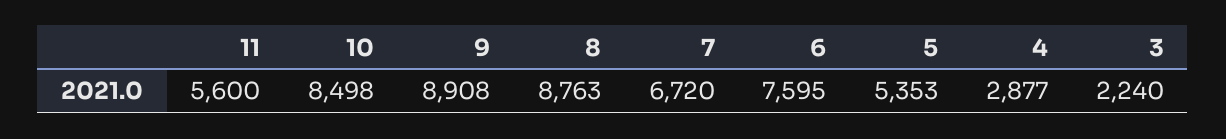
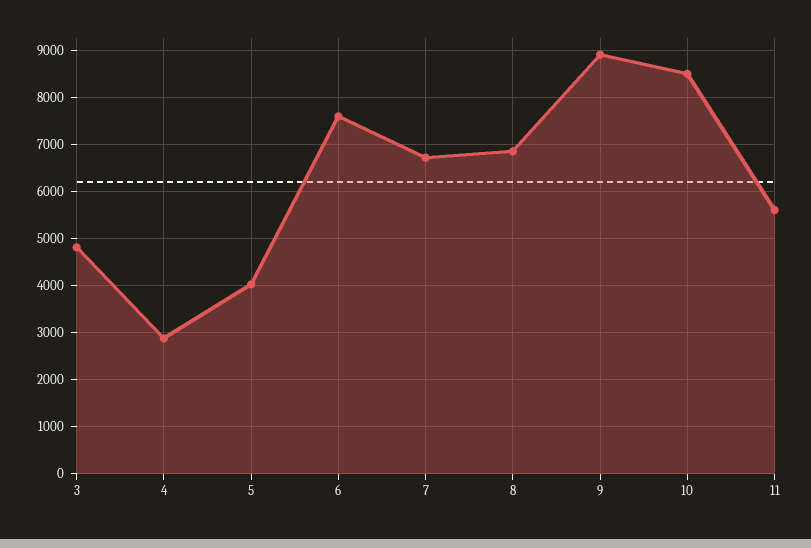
8: 8763 -> 6800
5: 5353 -> 4000
3: 2240 -> 4800

